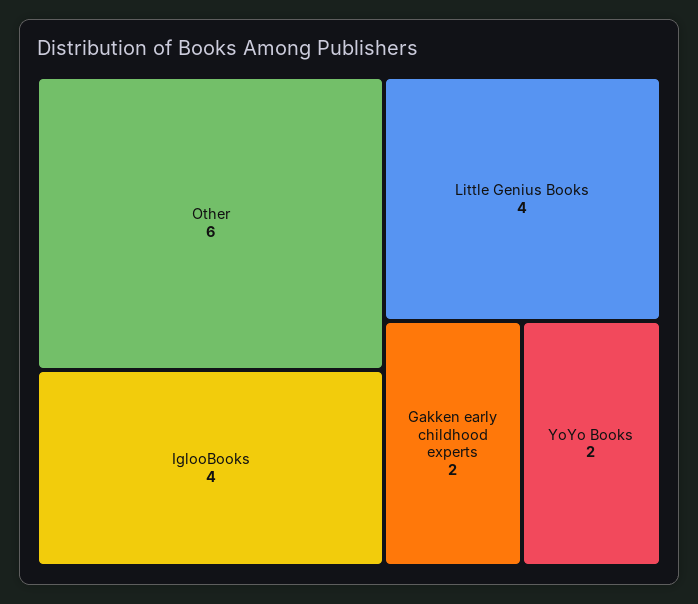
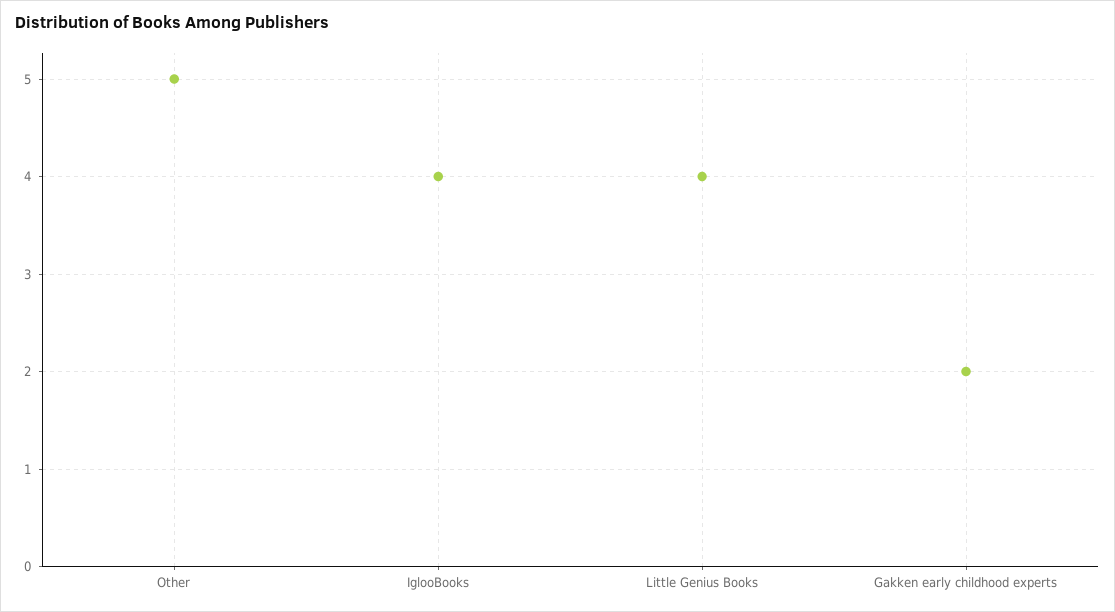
Other: 6 -> 5
YoYo Books: 2 -> none

